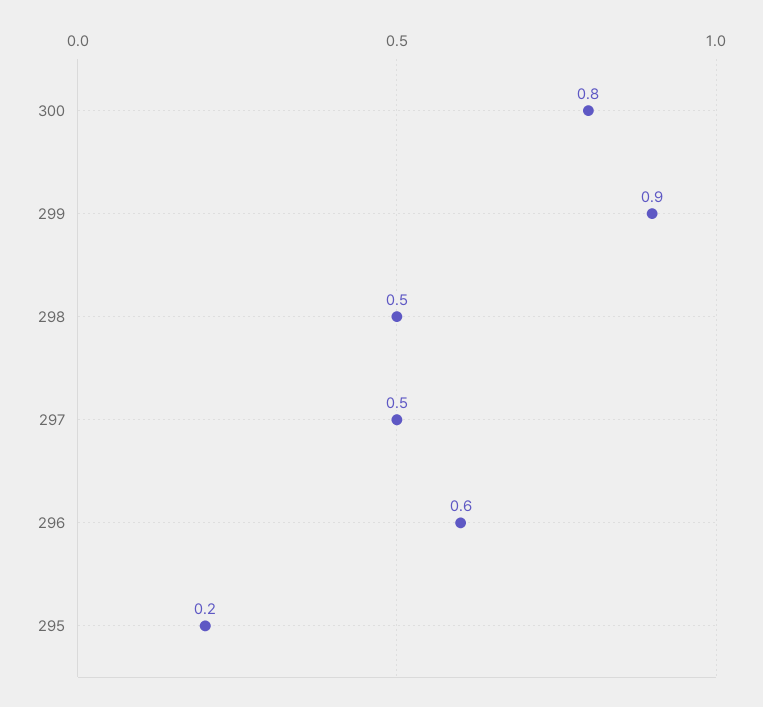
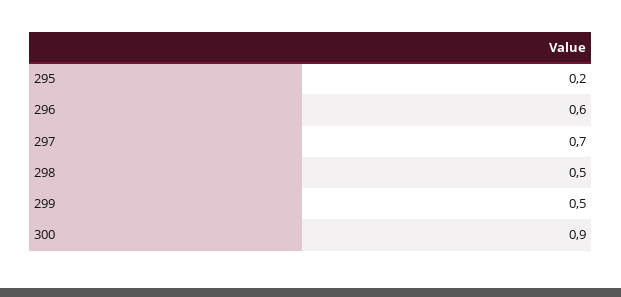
300: 0.8 -> 0.9
299: 0.9 -> 0.5
297: 0.5 -> 0.7

